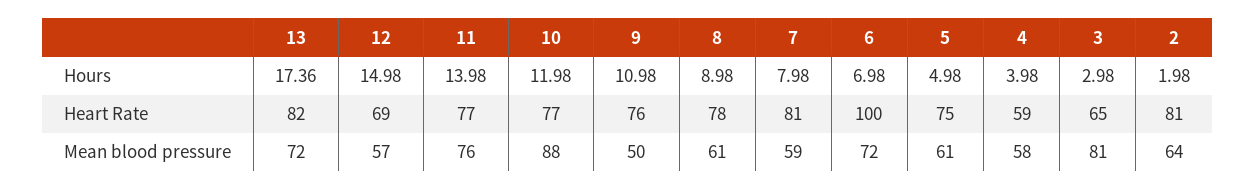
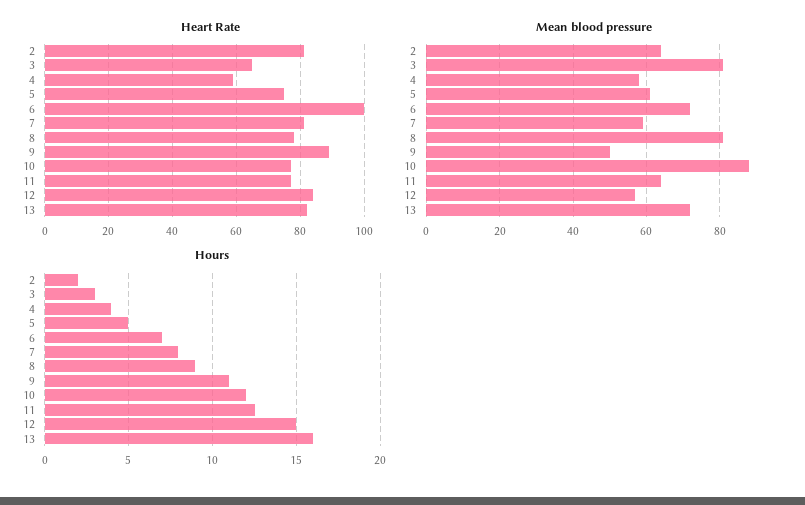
Hours, 13: 17.36 -> 16
Hours, 11: 13.98 -> 12.5
Heart Rate, 12: 69 -> 85
Heart Rate, 9: 76 -> 90
Mean blood pressure, 11: 76 -> 65
Mean blood pressure, 8: 61 -> 80

